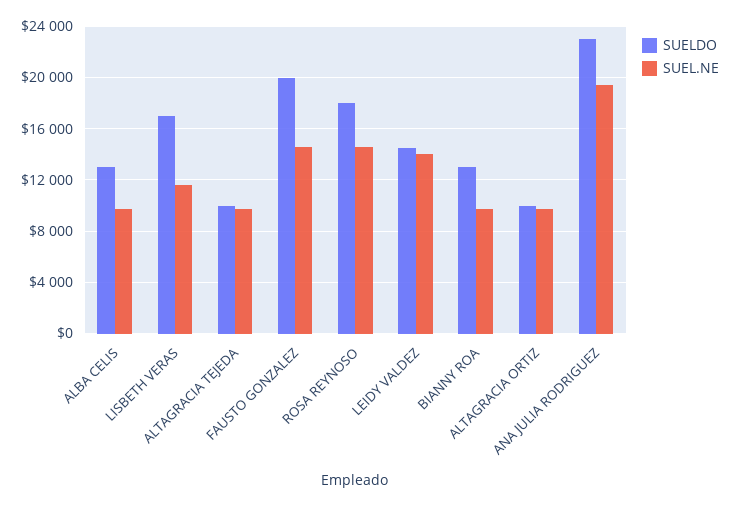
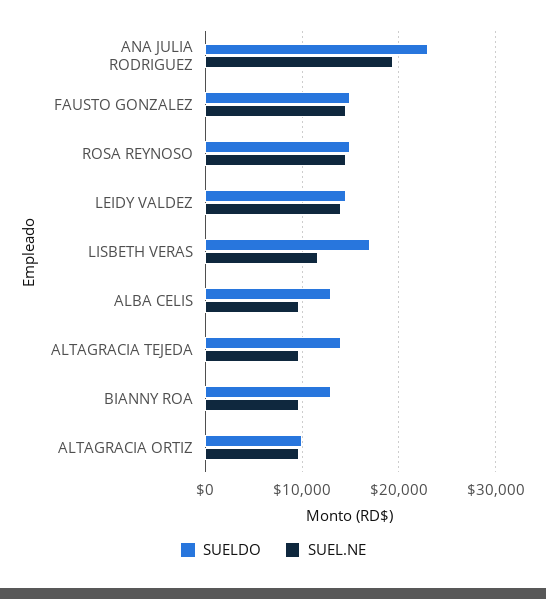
SUELDO, ALTAGRACIA TEJEDA: 10000 -> 14000
SUELDO, FAUSTO GONZALEZ: 20000 -> 15000
SUELDO, ROSA REYNOSO: 18000 -> 15000

